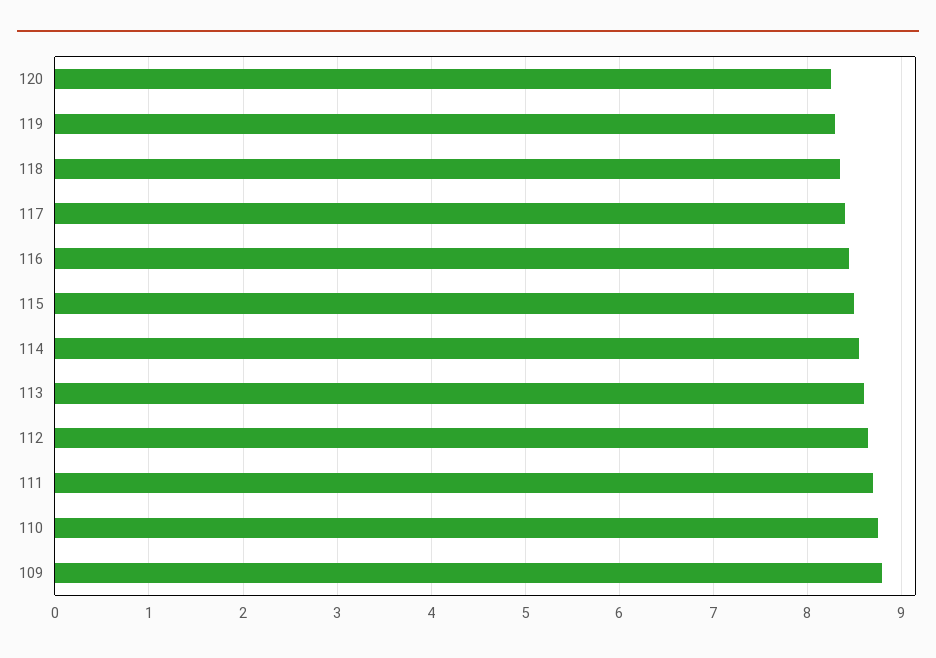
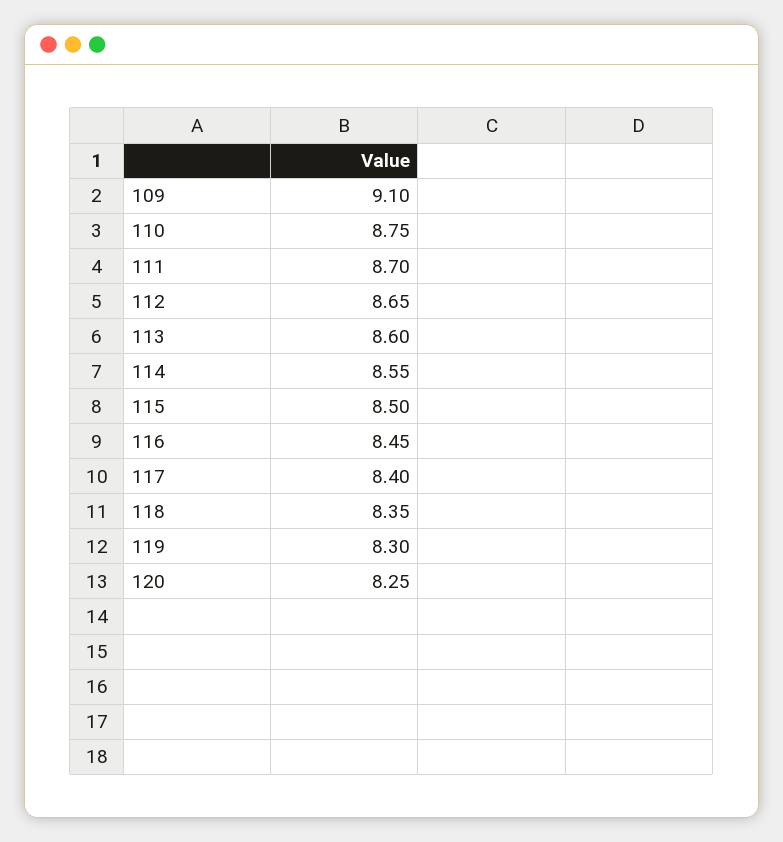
109: 8.8 -> 9.1

